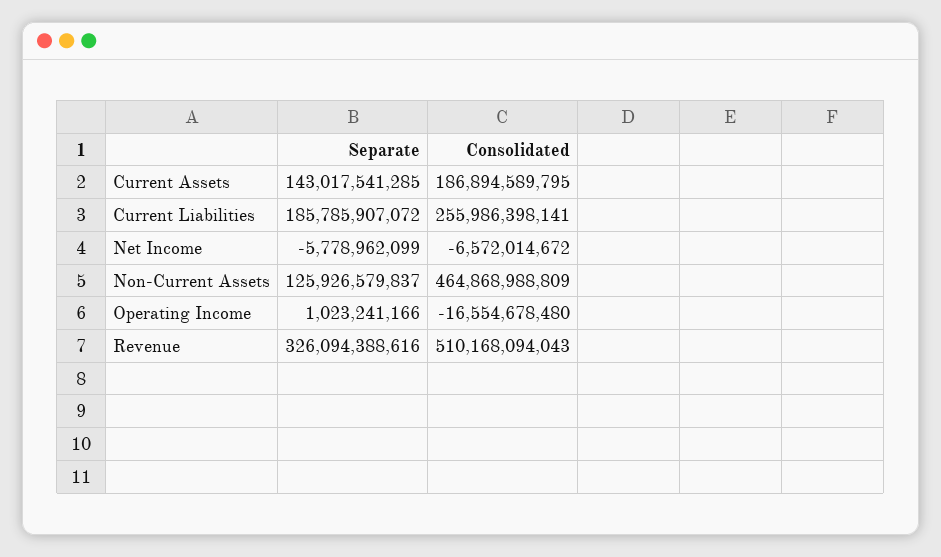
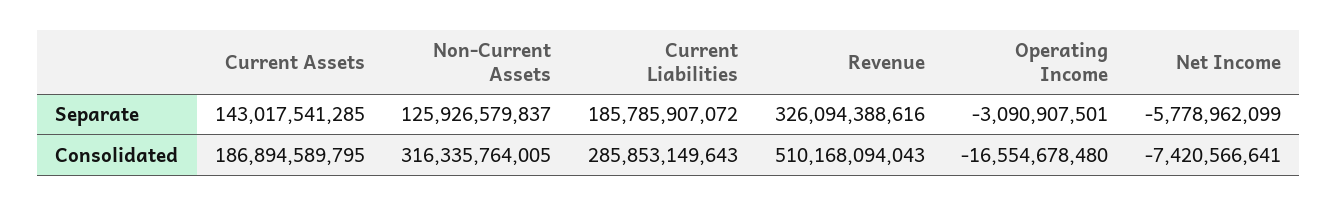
Consolidated, Current Liabilities: 255986398141 -> 285853149643
Consolidated, Net Income: -6572014672 -> -7420566641
Consolidated, Non-Current Assets: 464868988809 -> 316335764005
Separate, Operating Income: 1023241166 -> -3090907501

